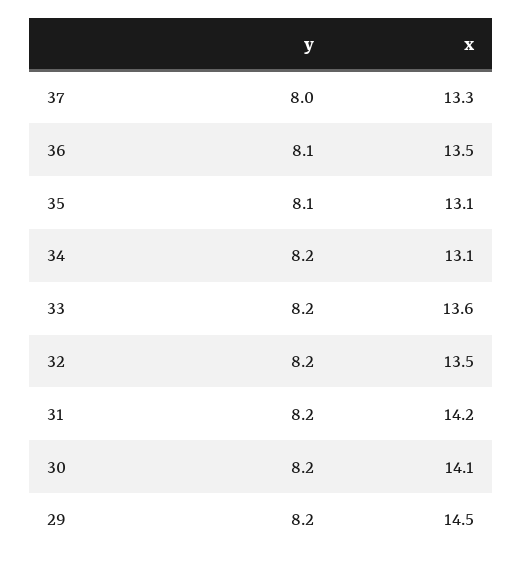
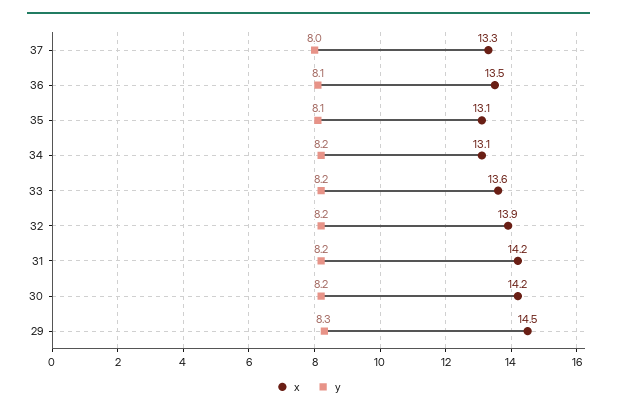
x, 32: 13.5 -> 13.9
x, 30: 14.1 -> 14.2
y, 29: 8.2 -> 8.3

